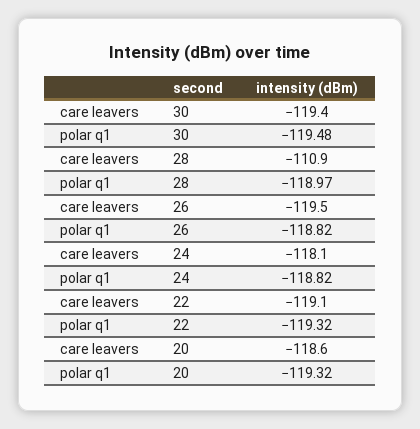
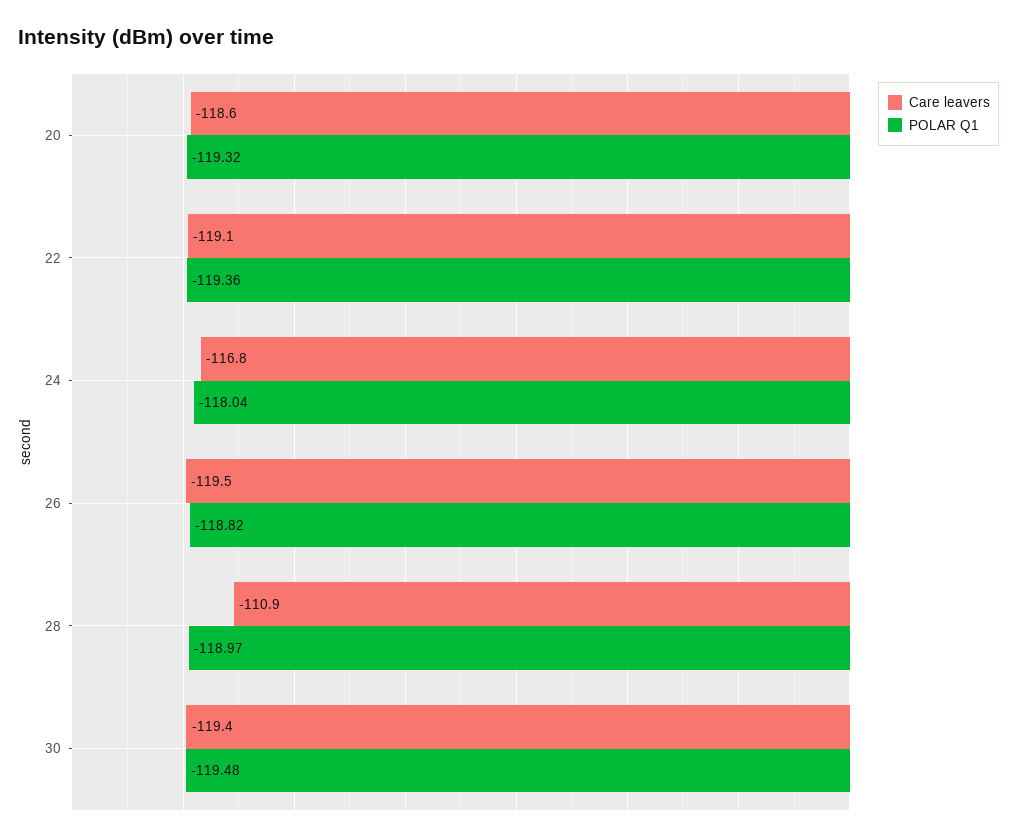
care leavers, 24: -118.1 -> -116.8
polar q1, 24: -118.82 -> -118.04
polar q1, 22: -119.32 -> -119.36

